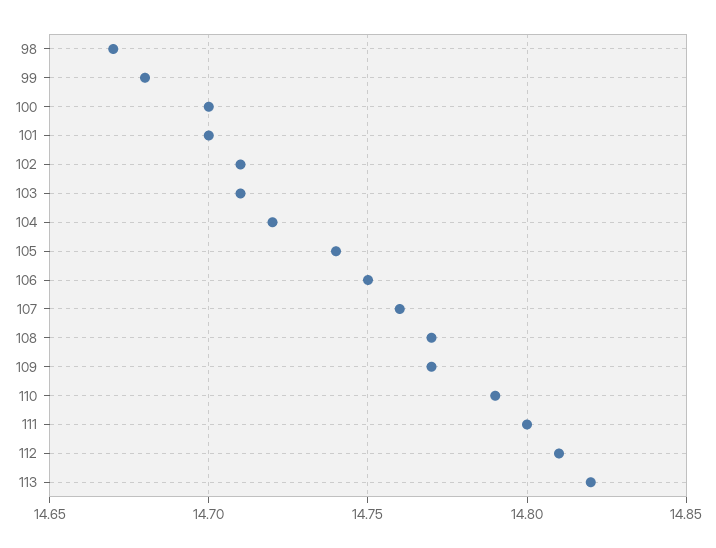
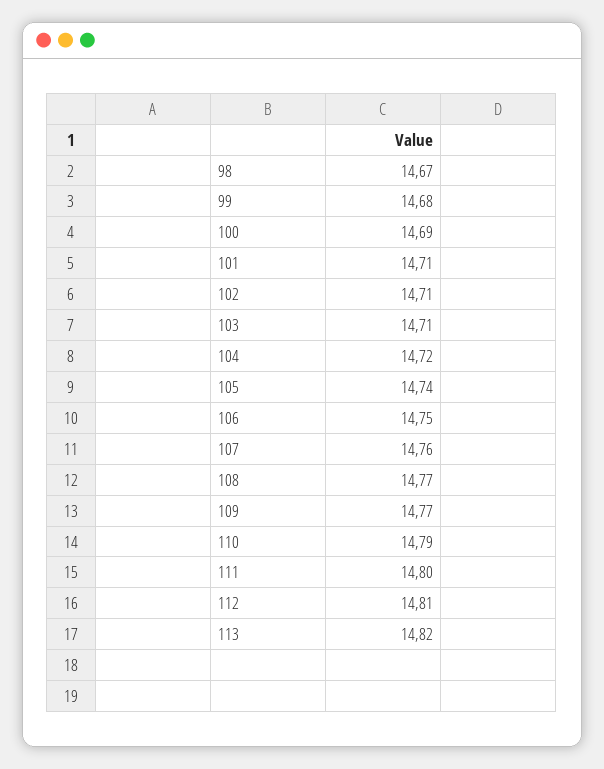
100: 14.7 -> 14.69
101: 14.7 -> 14.71

